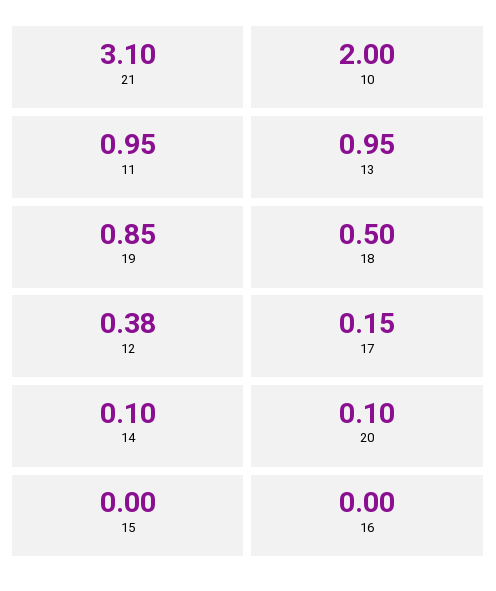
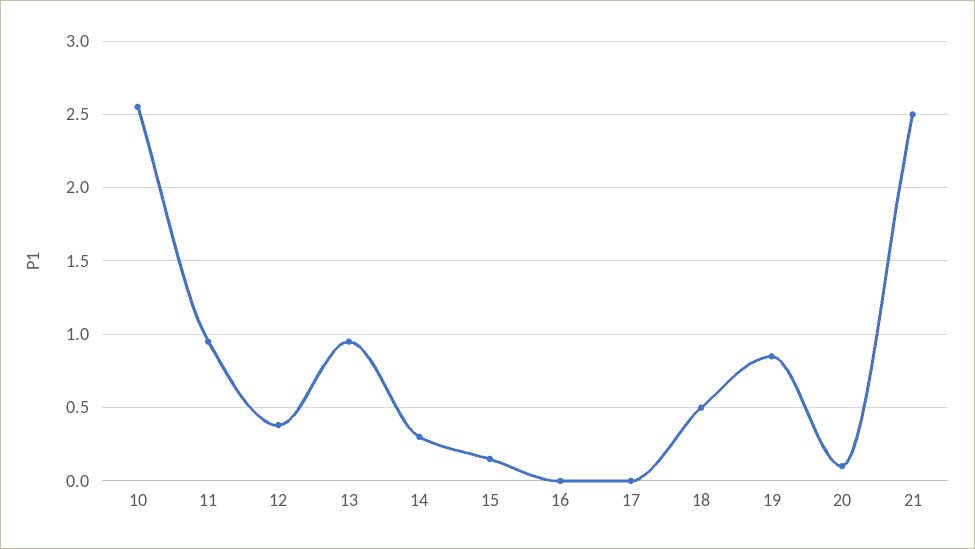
21: 3.1 -> 2.5
10: 2 -> 2.55
17: 0.15 -> 0
14: 0.1 -> 0.3
15: 0 -> 0.15

